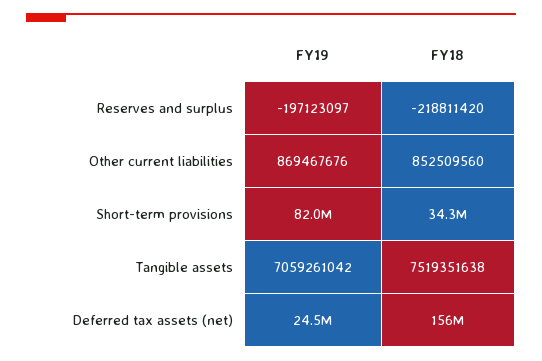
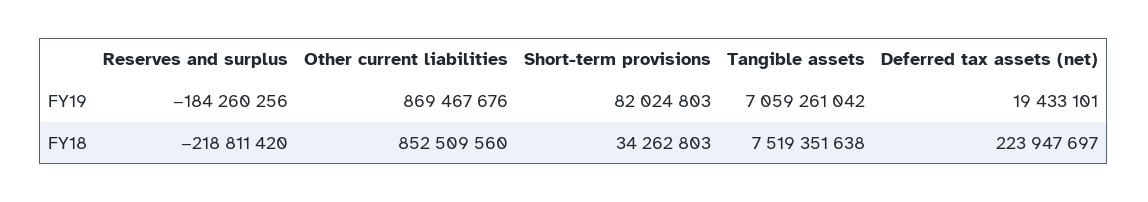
FY19, Reserves and surplus: -197123097 -> -184260256
FY19, Deferred tax assets (net): 24500000 -> 19433101
FY18, Deferred tax assets (net): 156000000 -> 223947697

